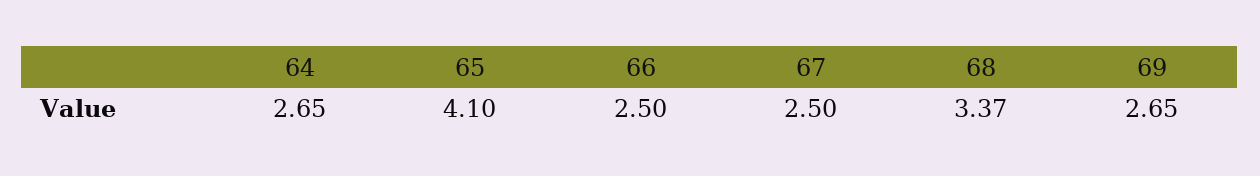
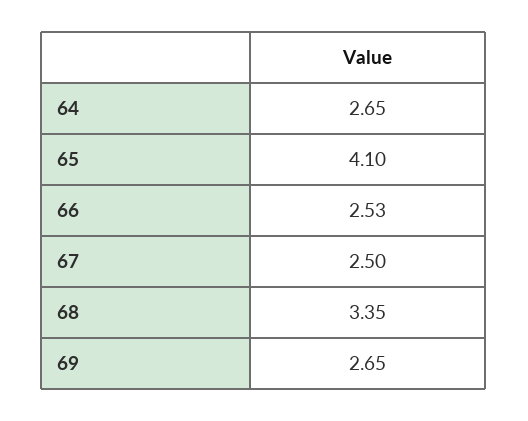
66: 2.5 -> 2.53
68: 3.37 -> 3.35

